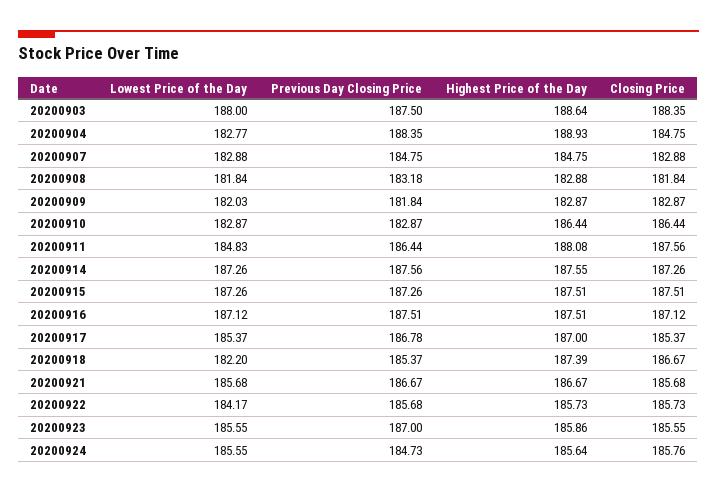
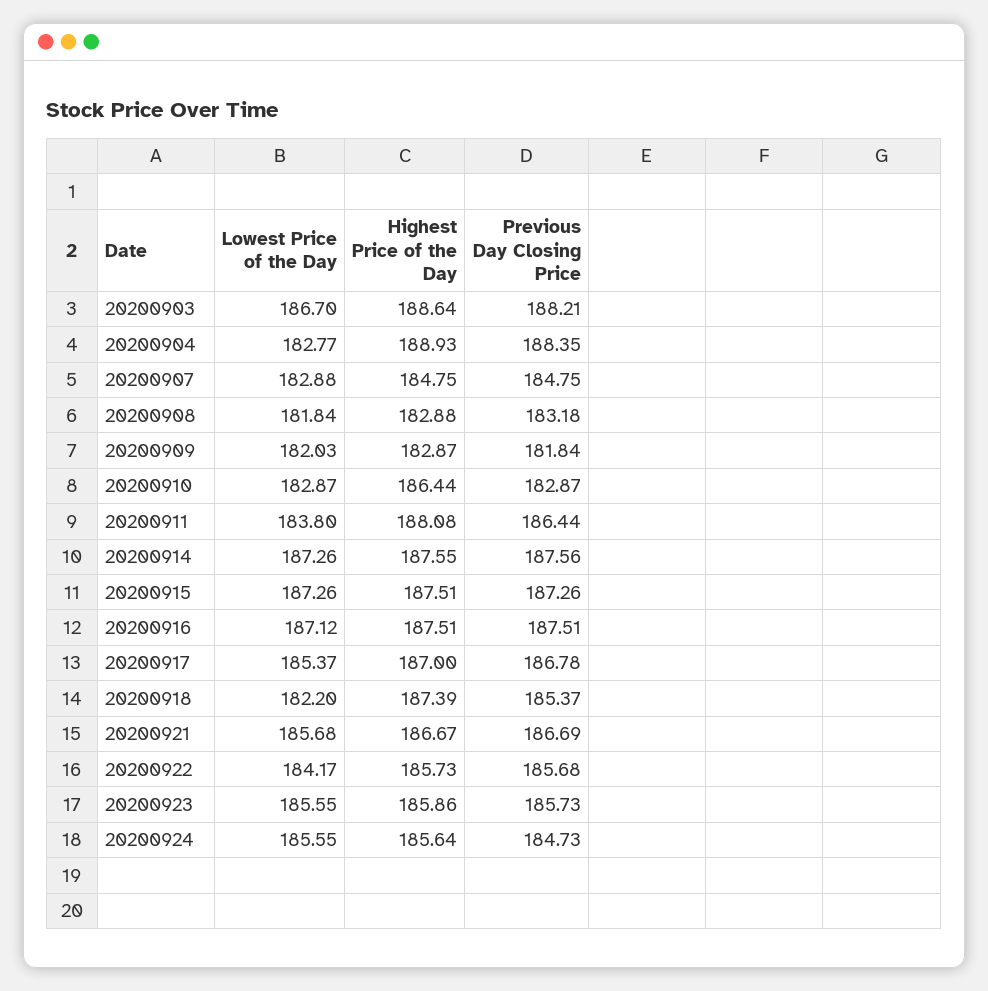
Lowest Price of the Day, 20200903: 188 -> 186.7
Previous Day Closing Price, 20200903: 187.5 -> 188.21
Closing Price, 20200903: 188.35 -> none
Closing Price, 20200904: 184.75 -> none
Closing Price, 20200907: 182.88 -> none
Closing Price, 20200908: 181.84 -> none
Closing Price, 20200909: 182.87 -> none
Closing Price, 20200910: 186.44 -> none
Lowest Price of the Day, 20200911: 184.83 -> 183.8
Closing Price, 20200911: 187.56 -> none
Closing Price, 20200914: 187.26 -> none
Closing Price, 20200915: 187.51 -> none
Closing Price, 20200916: 187.12 -> none
Closing Price, 20200917: 185.37 -> none
Closing Price, 20200918: 186.67 -> none
Previous Day Closing Price, 20200921: 186.67 -> 186.69
Closing Price, 20200921: 185.68 -> none
Closing Price, 20200922: 185.73 -> none
Previous Day Closing Price, 20200923: 187 -> 185.73
Closing Price, 20200923: 185.55 -> none
Closing Price, 20200924: 185.76 -> none

